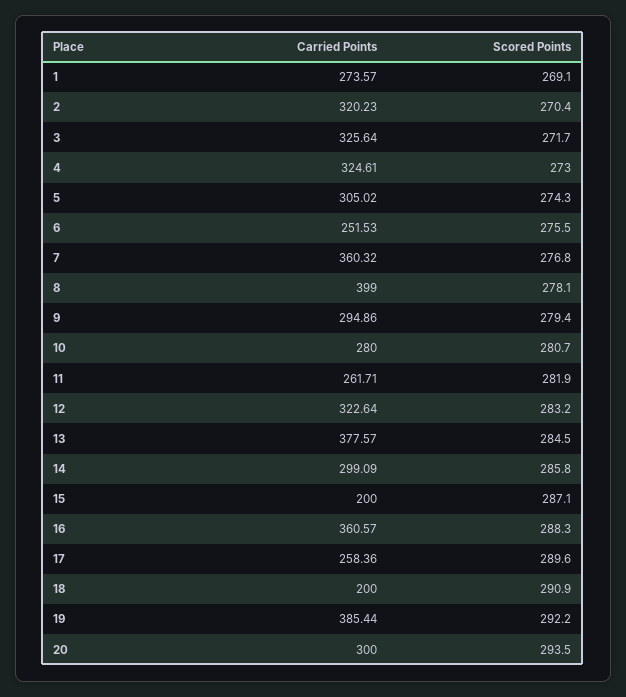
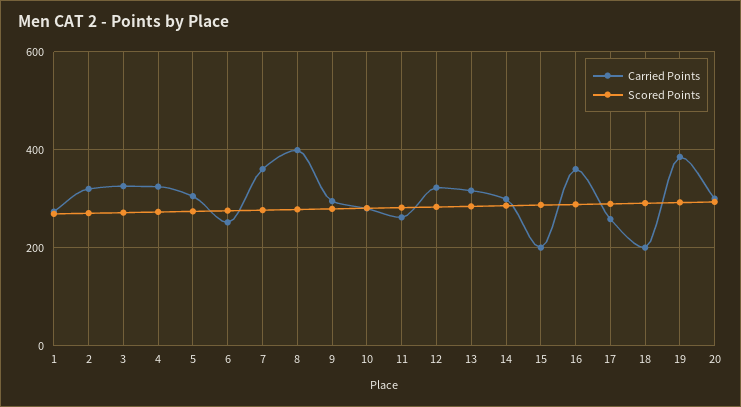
Carried Points, 13: 377.57 -> 320

